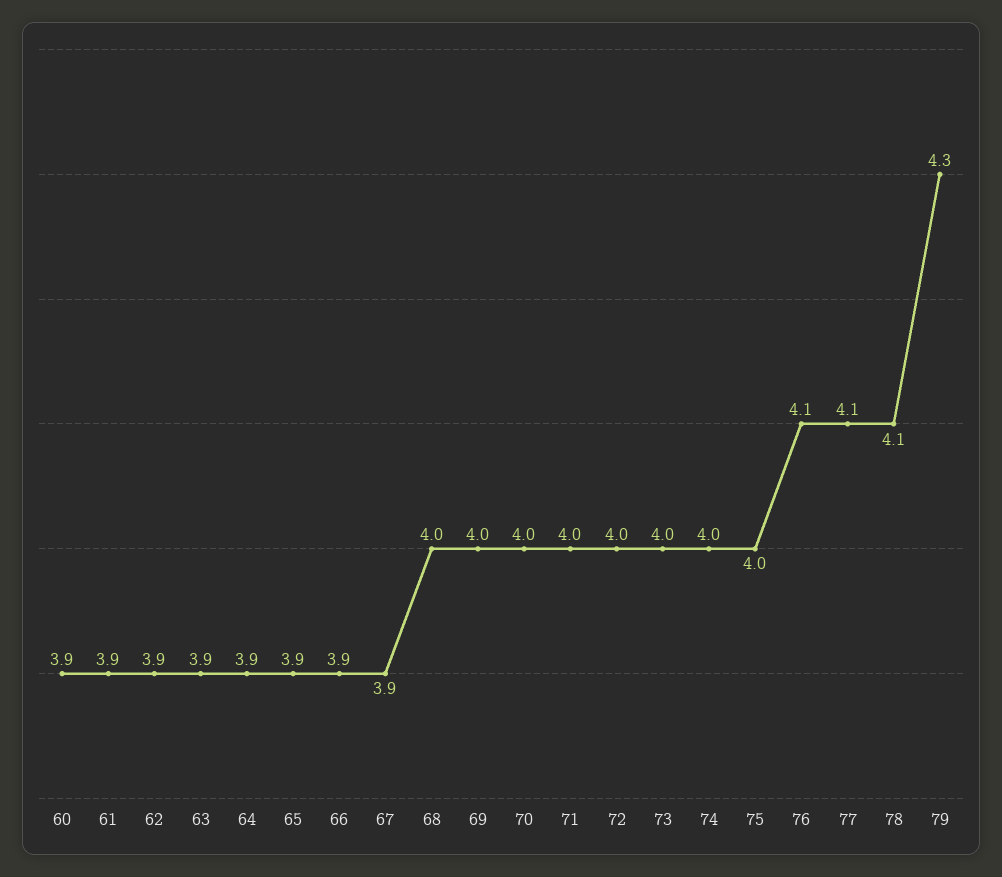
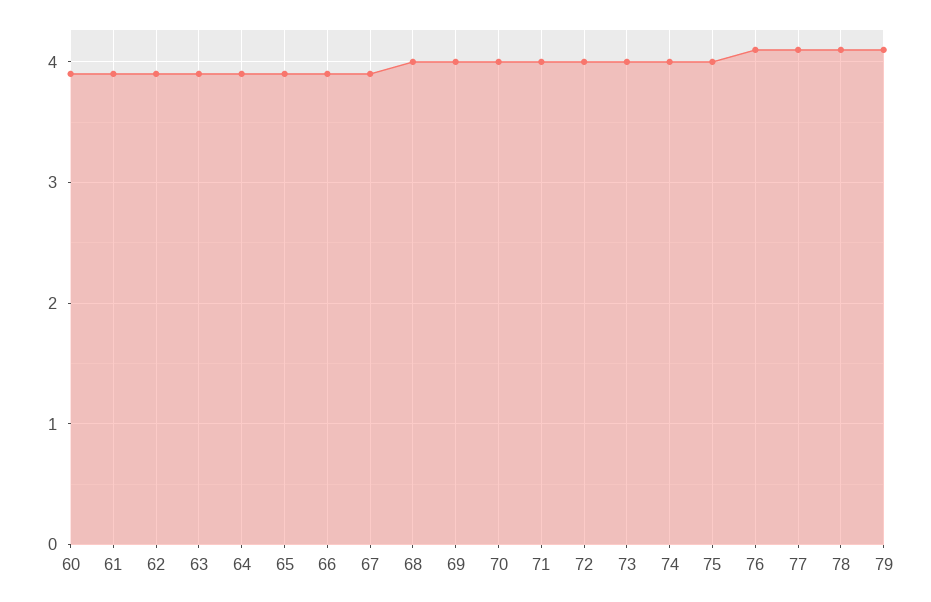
79: 4.3 -> 4.1

